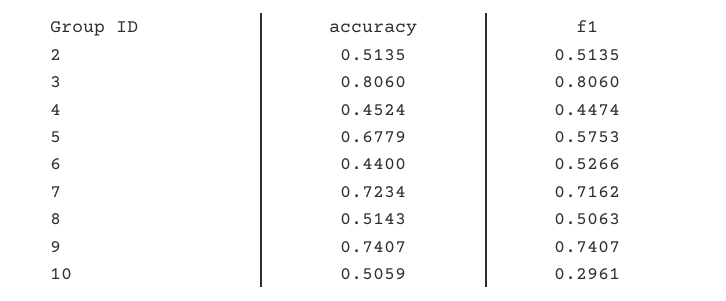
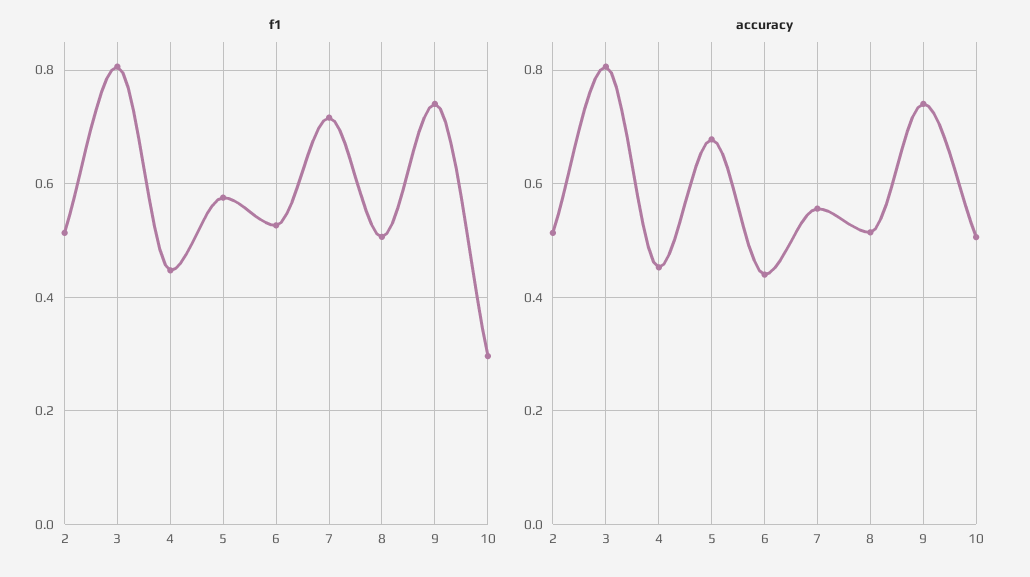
accuracy, 7: 0.7234 -> 0.56

